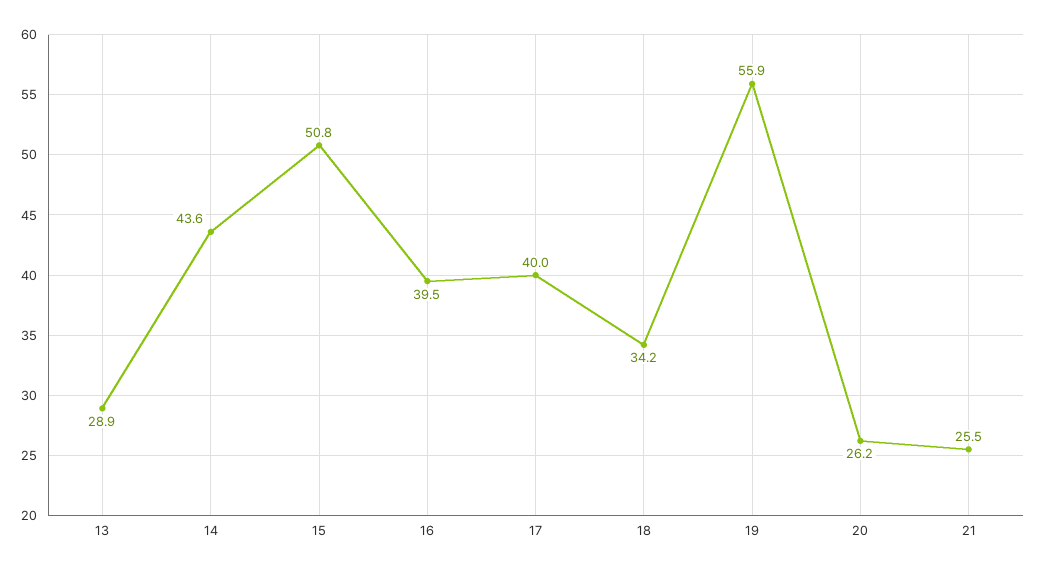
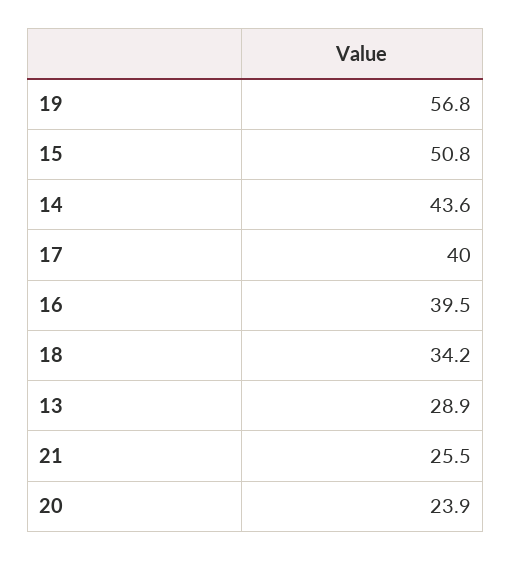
19: 55.9 -> 56.8
20: 26.2 -> 23.9

